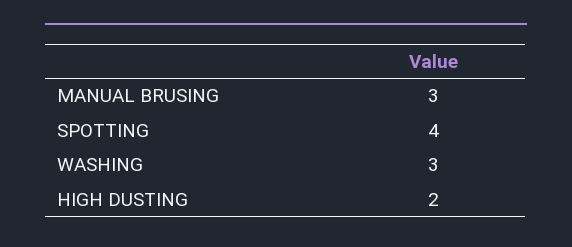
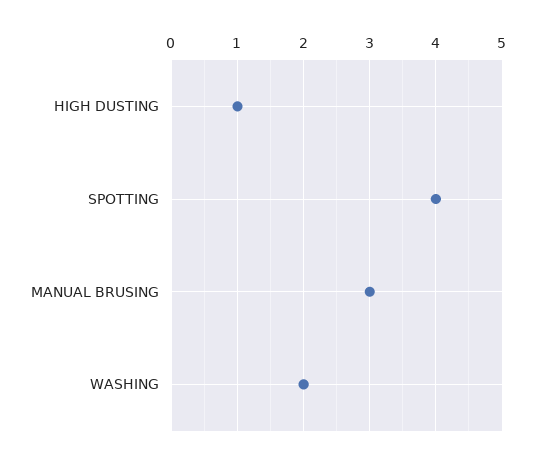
WASHING: 3 -> 2
HIGH DUSTING: 2 -> 1

